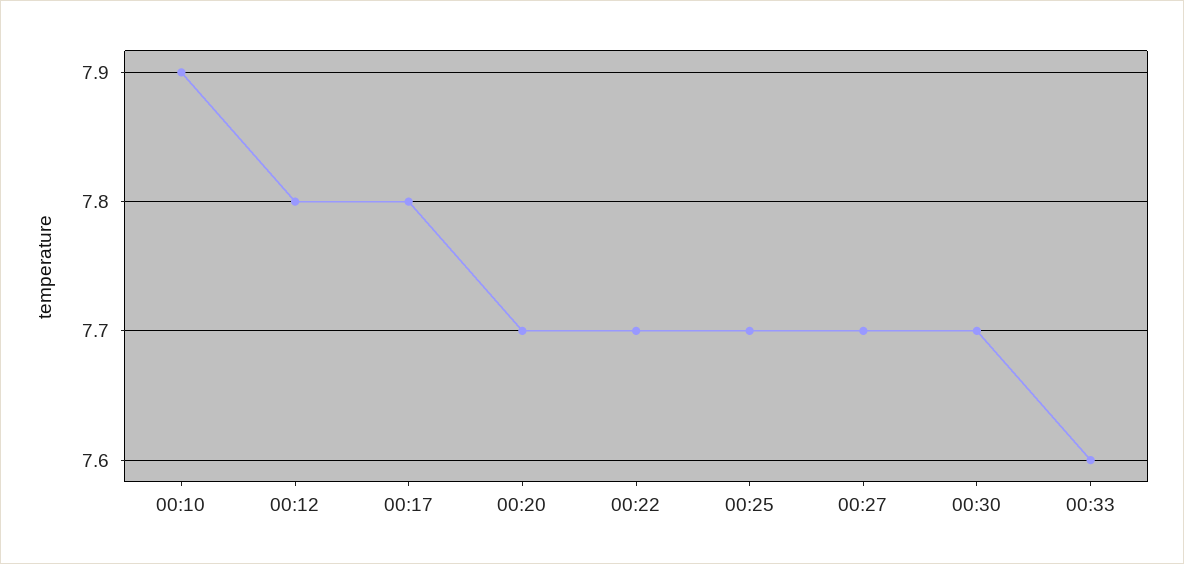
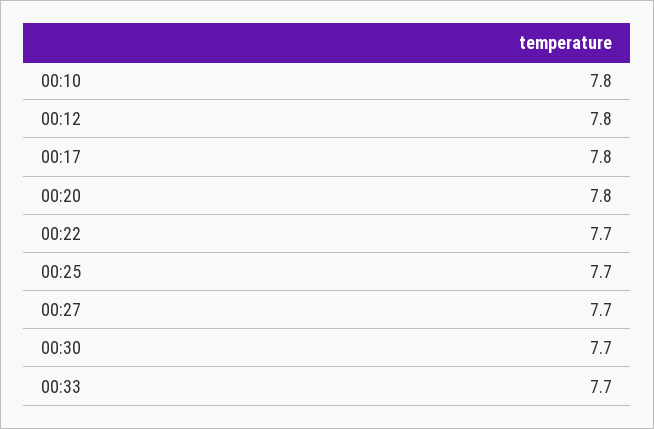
00:10: 7.9 -> 7.8
00:20: 7.7 -> 7.8
00:33: 7.6 -> 7.7

